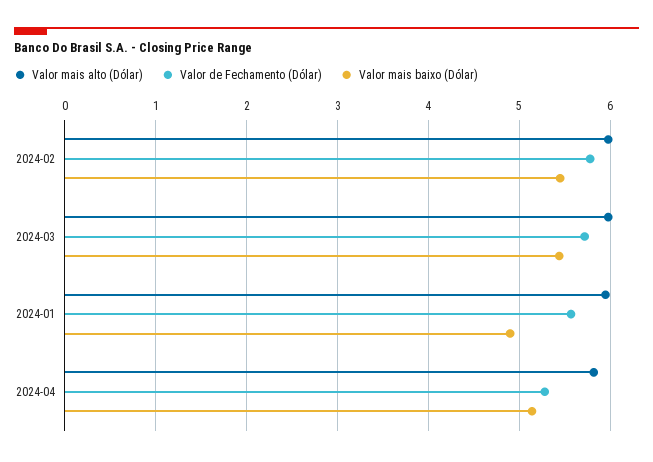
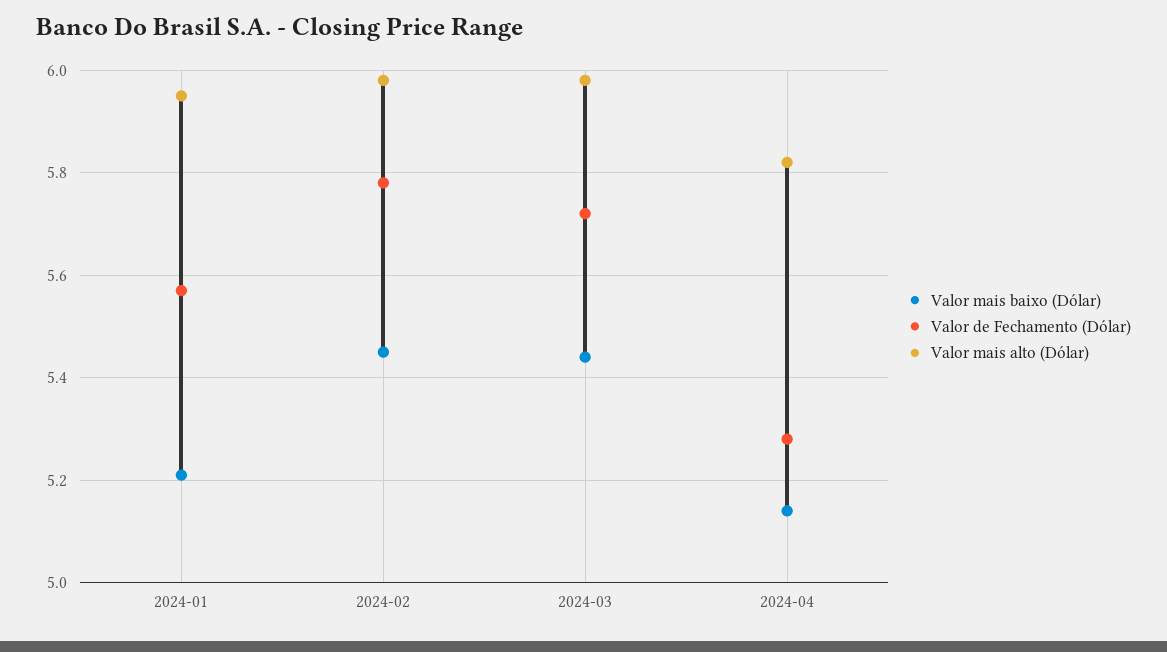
Valor mais baixo (Dólar), 2024-01: 4.9 -> 5.2

